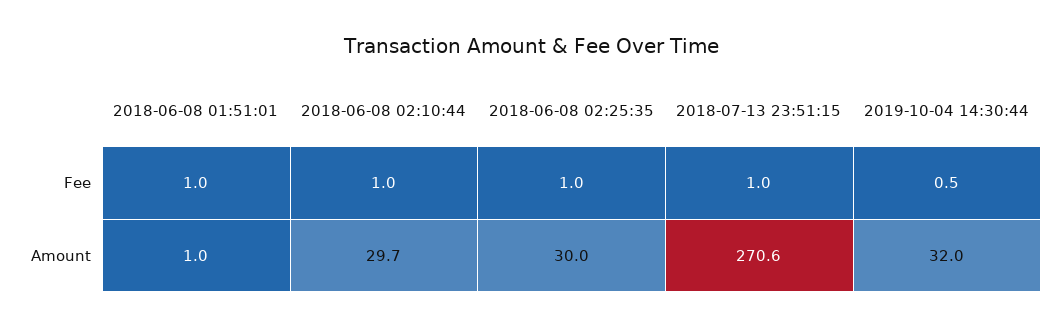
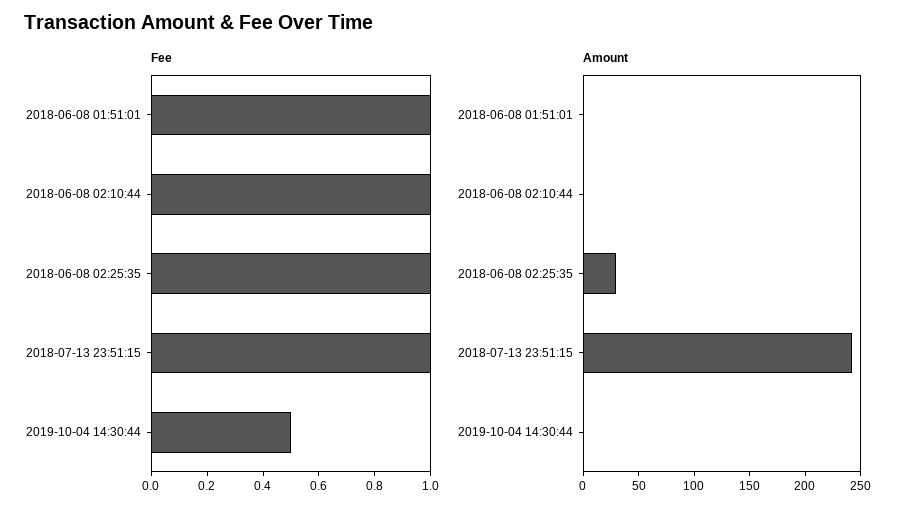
Amount, 2018-06-08 02:10:44: 29.7 -> 0
Amount, 2018-07-13 23:51:15: 270.6 -> 240
Amount, 2019-10-04 14:30:44: 32 -> 0

